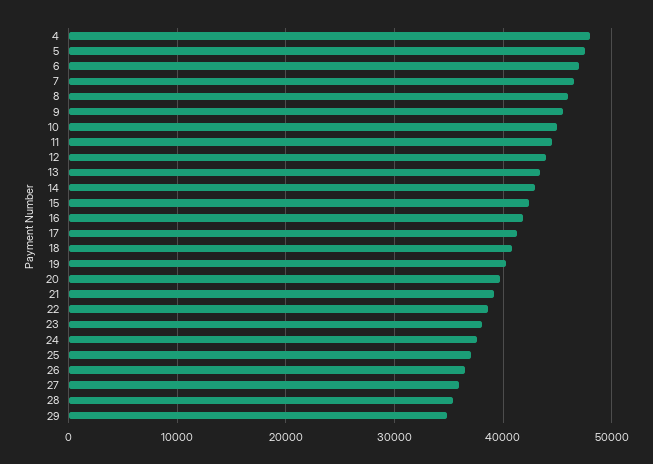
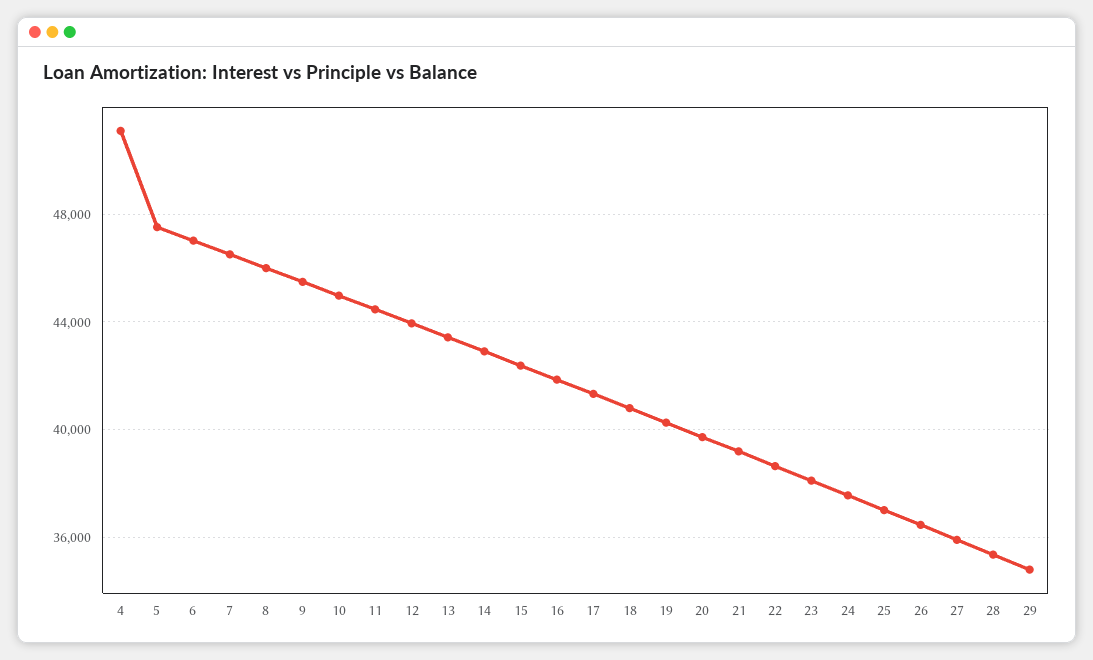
4: 48000 -> 51000

